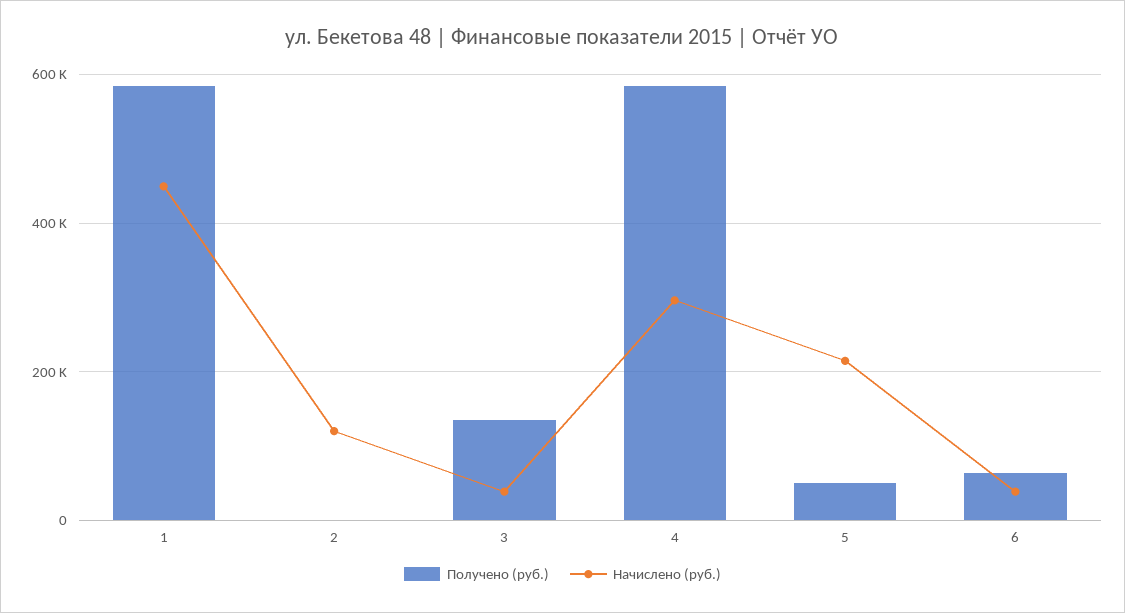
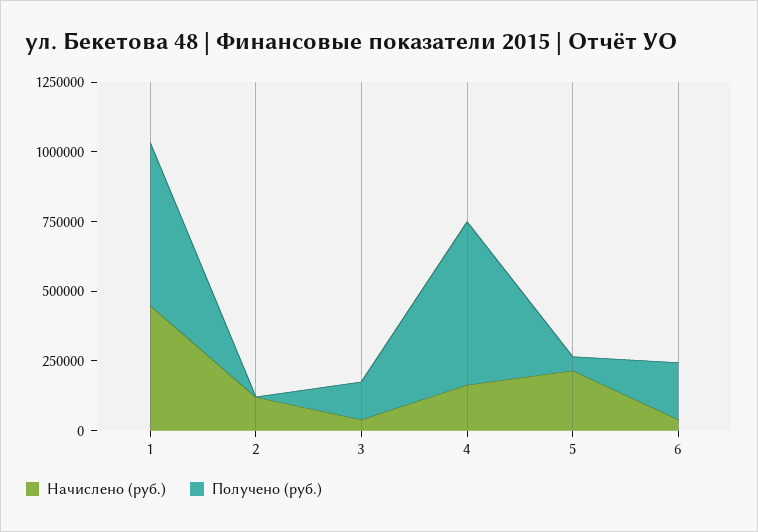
Начислено (руб.), 4: 300000 -> 150000
Получено (руб.), 6: 60000 -> 200000

